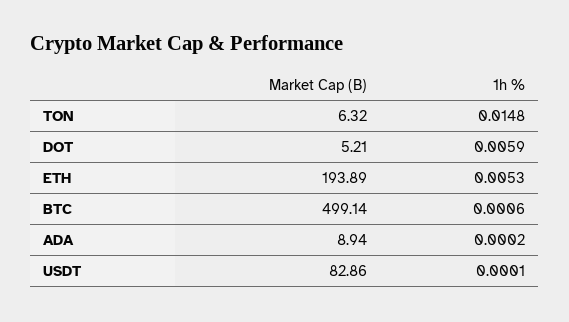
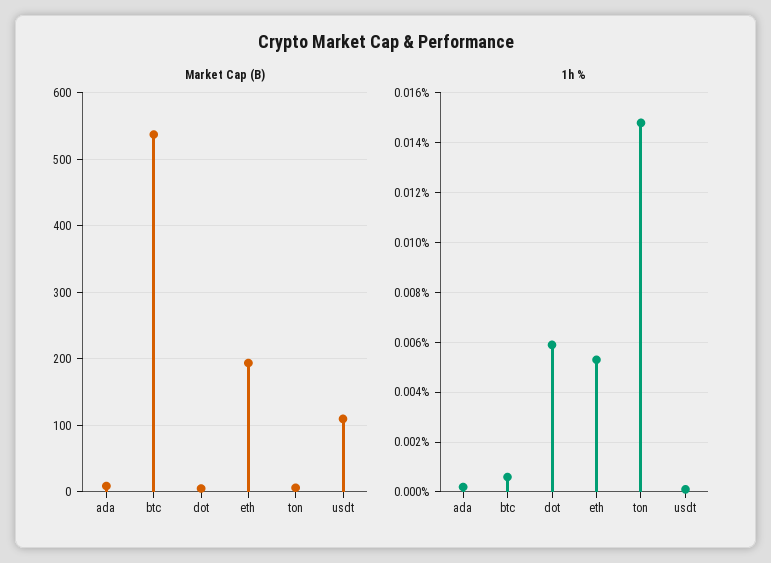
Market Cap (B), BTC: 499.14 -> 540
Market Cap (B), USDT: 82.86 -> 110

